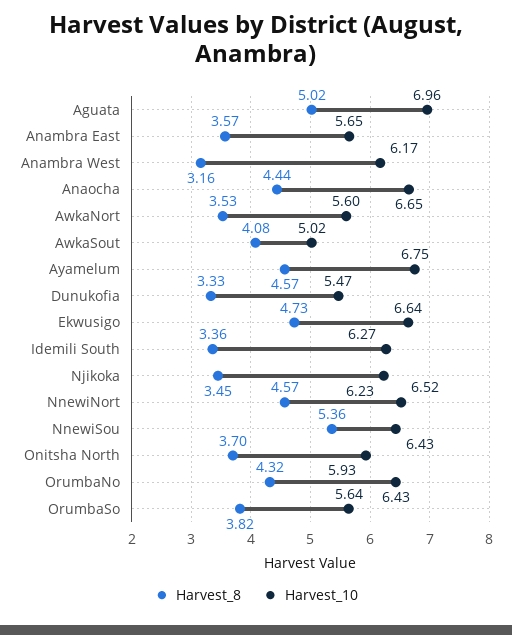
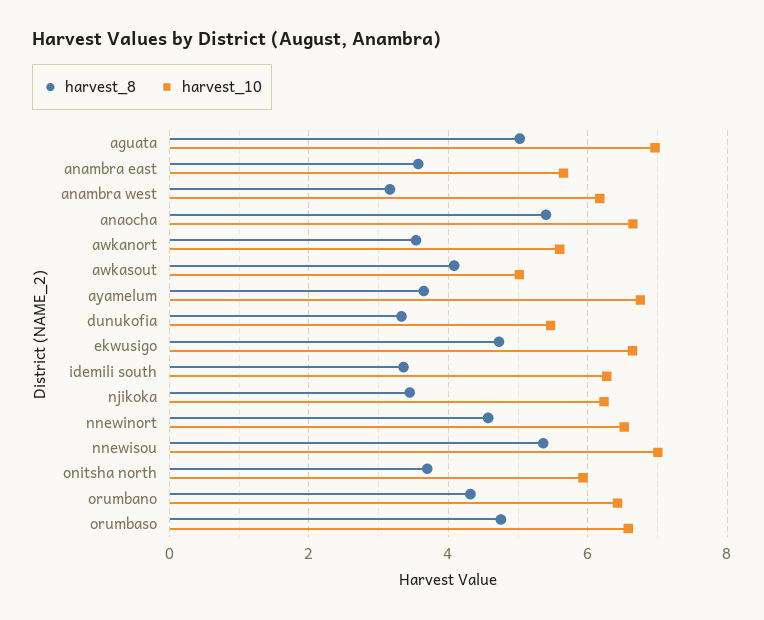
Harvest_8, Anaocha: 4.44 -> 5.4
Harvest_8, Ayamelum: 4.57 -> 3.6
Harvest_10, NnewiSou: 6.43 -> 7
Harvest_8, OrumbaSo: 3.82 -> 4.8
Harvest_10, OrumbaSo: 5.64 -> 6.6

